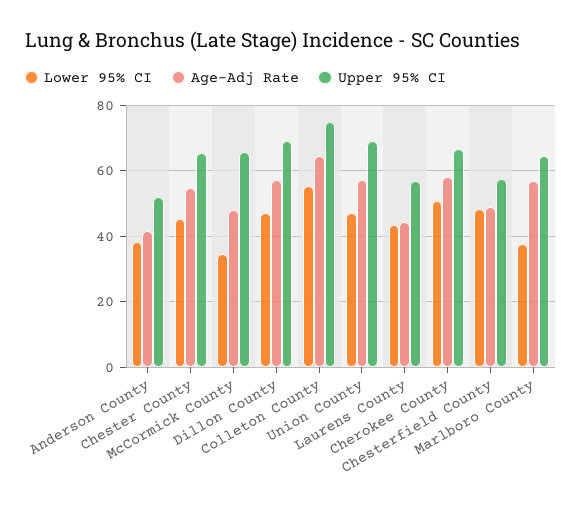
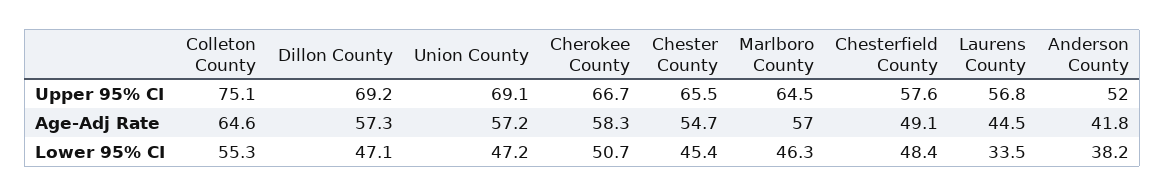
Lower 95% CI, McCormick County: 34 -> none
Age-Adj Rate, McCormick County: 48 -> none
Upper 95% CI, McCormick County: 66 -> none
Lower 95% CI, Laurens County: 44 -> 33.5
Lower 95% CI, Marlboro County: 38 -> 46.3

